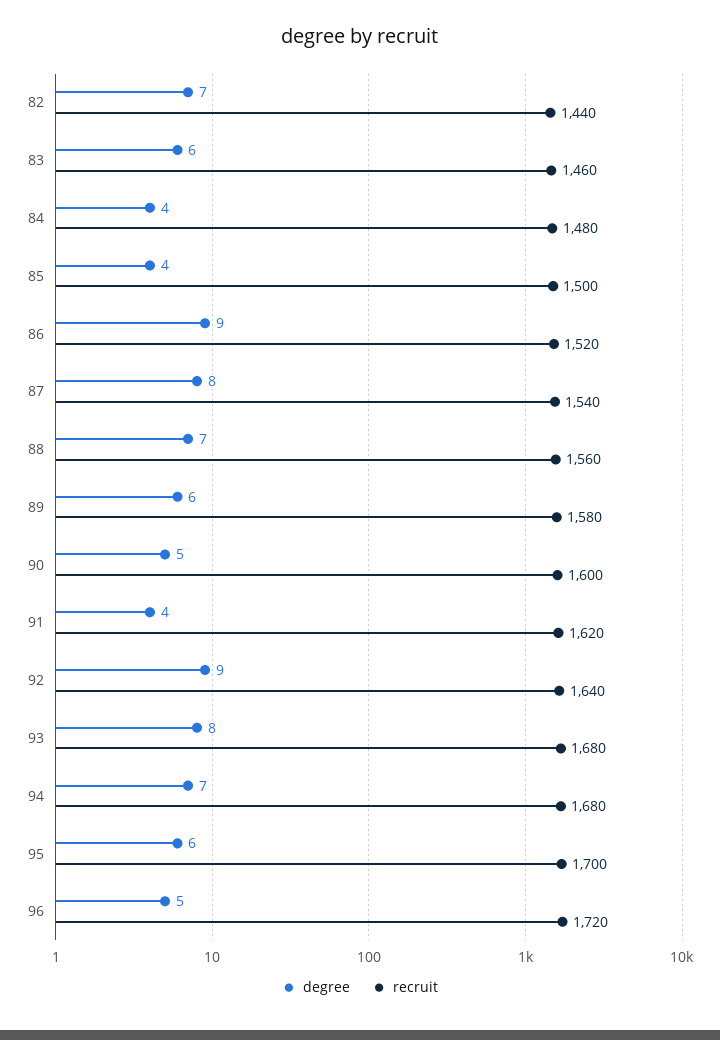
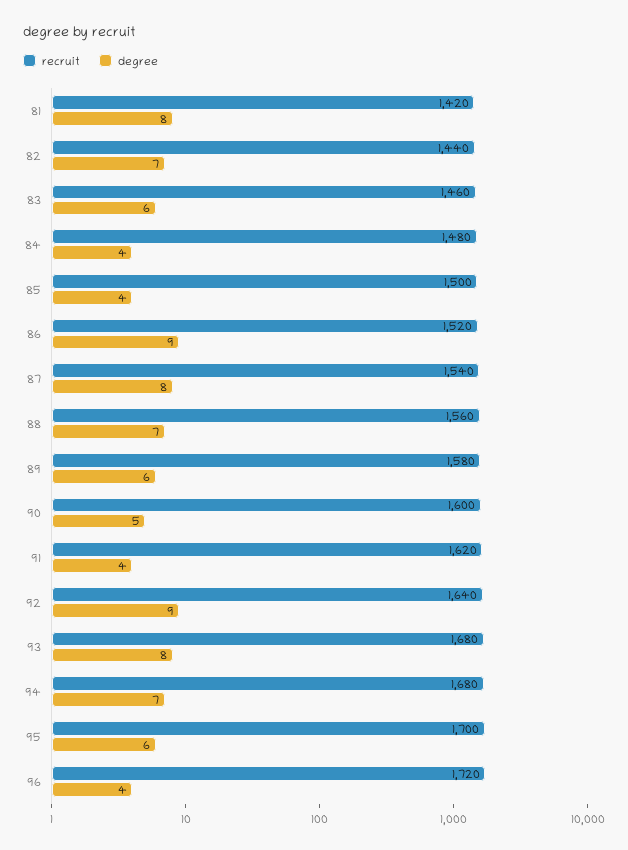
degree, 96: 5 -> 4
recruit, 81: none -> 1420
degree, 81: none -> 8

